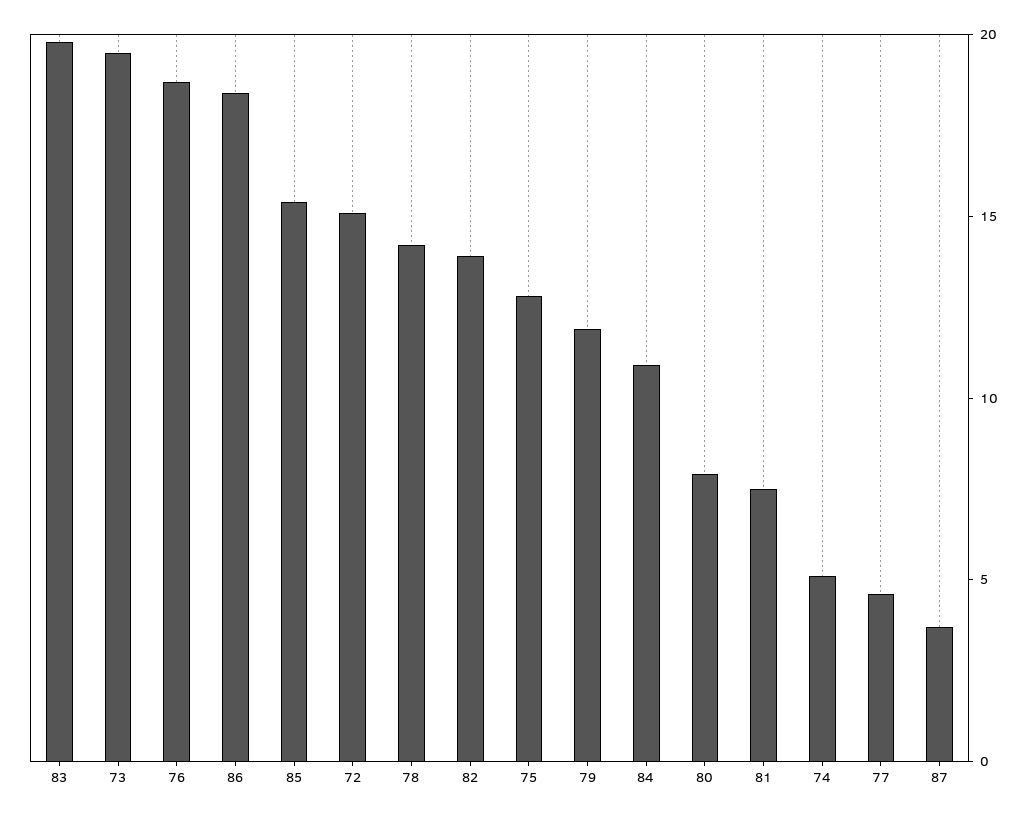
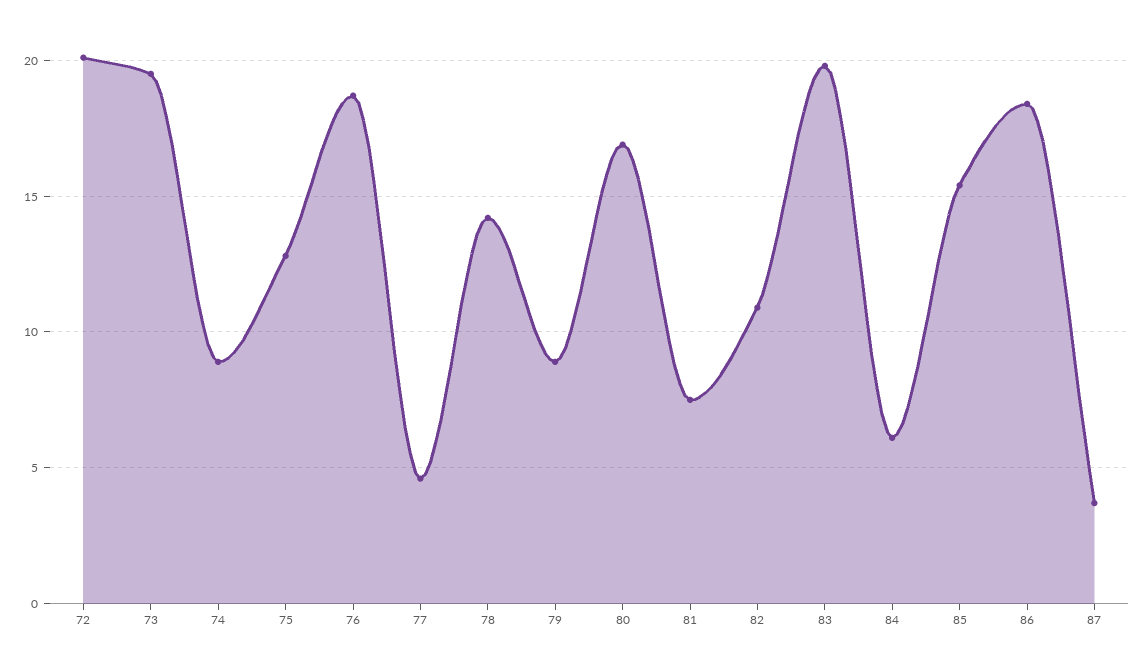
72: 15 -> 20
82: 14 -> 11
79: 12 -> 9
84: 11 -> 6
80: 8 -> 17
74: 5 -> 9

